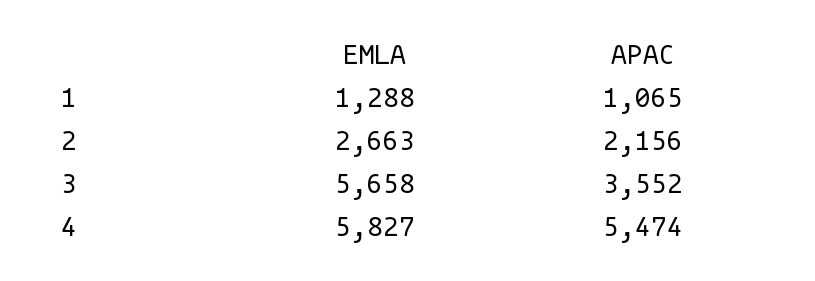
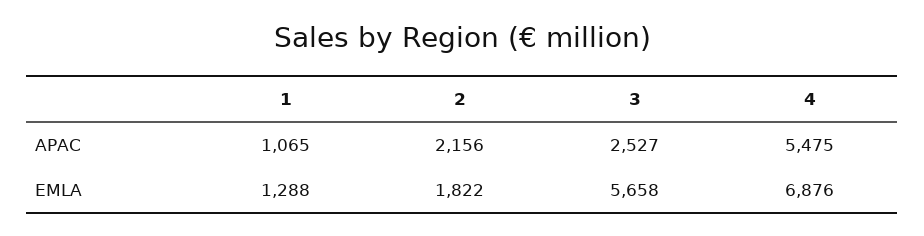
EMLA, 2: 2663 -> 1822
APAC, 3: 3552 -> 2527
EMLA, 4: 5827 -> 6876
APAC, 4: 5474 -> 5475

